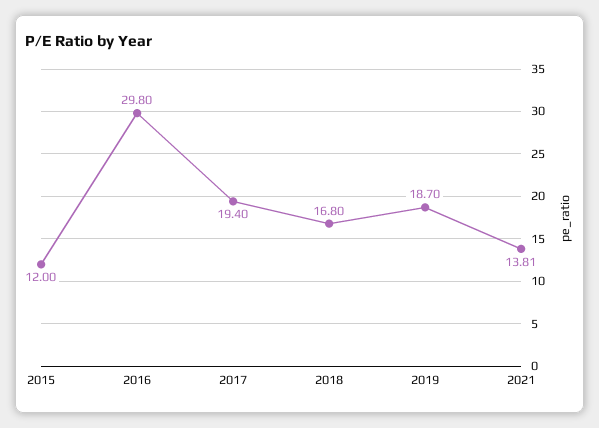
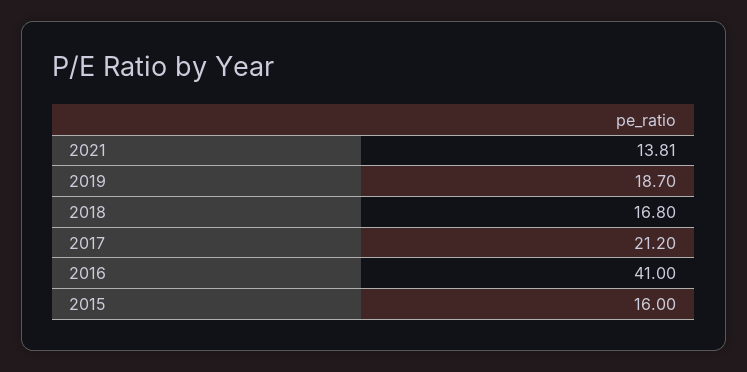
2015: 12 -> 16
2016: 29.8 -> 41
2017: 19.4 -> 21.2

